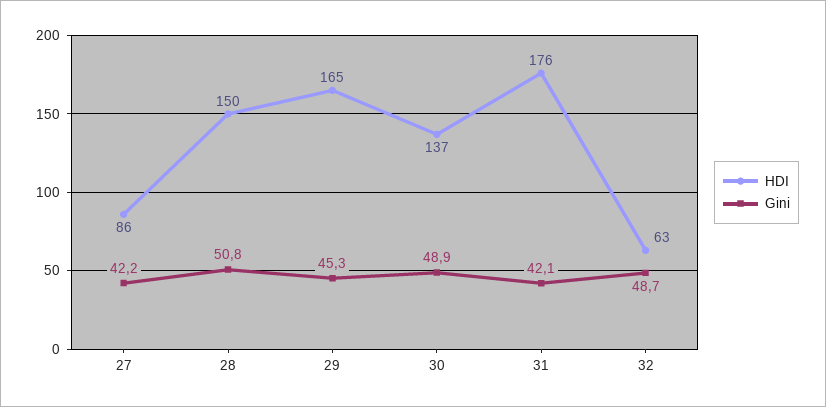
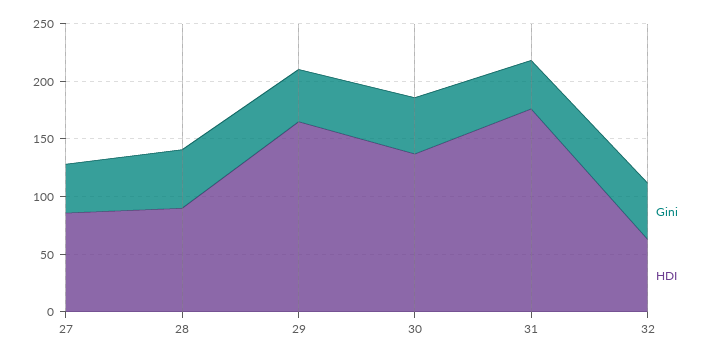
HDI, 28: 150 -> 90

